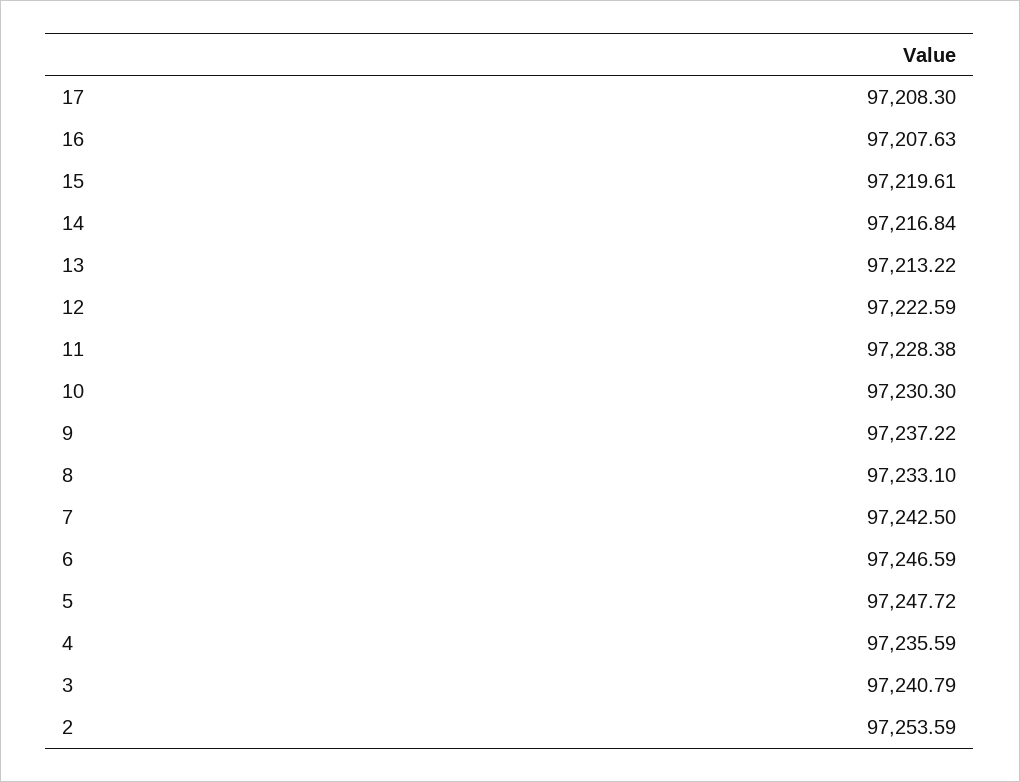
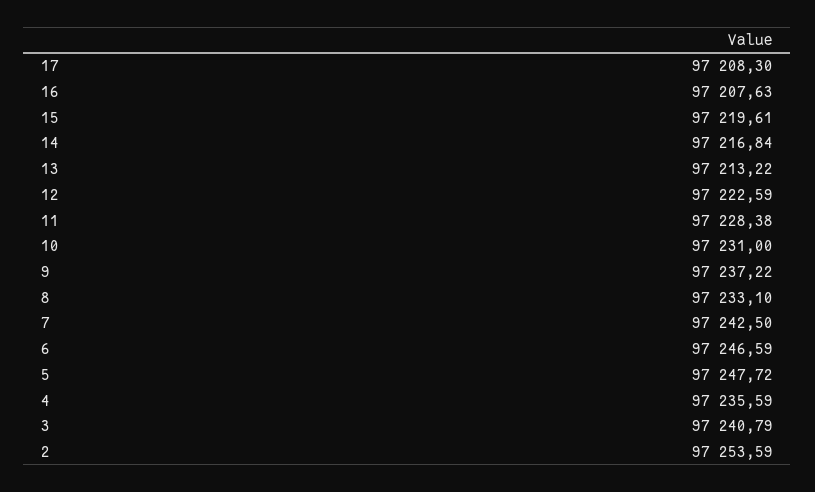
10: 97230.3 -> 97231

